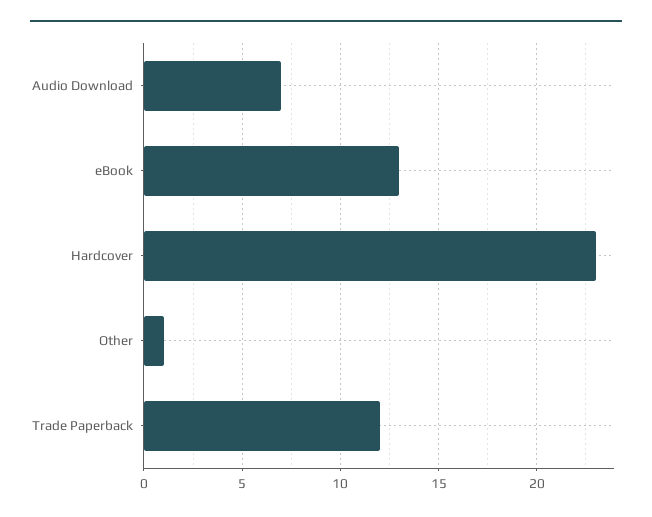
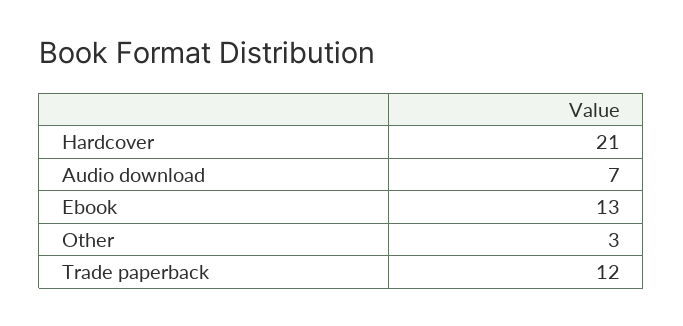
Hardcover: 23 -> 21
Other: 1 -> 3

